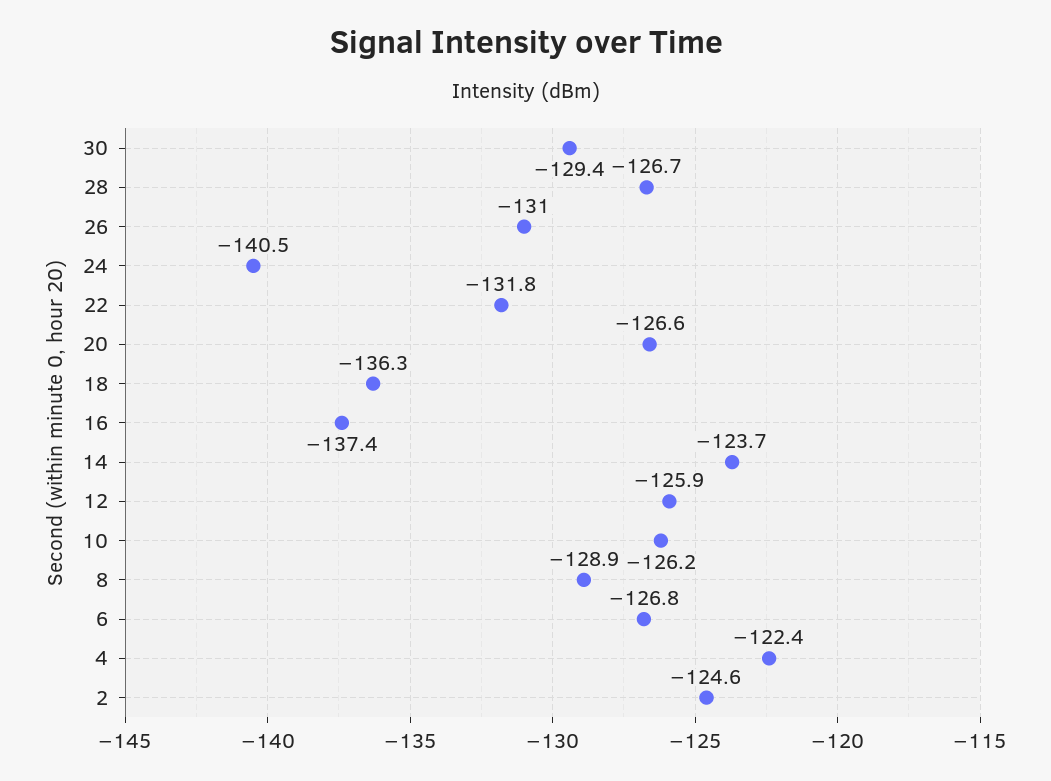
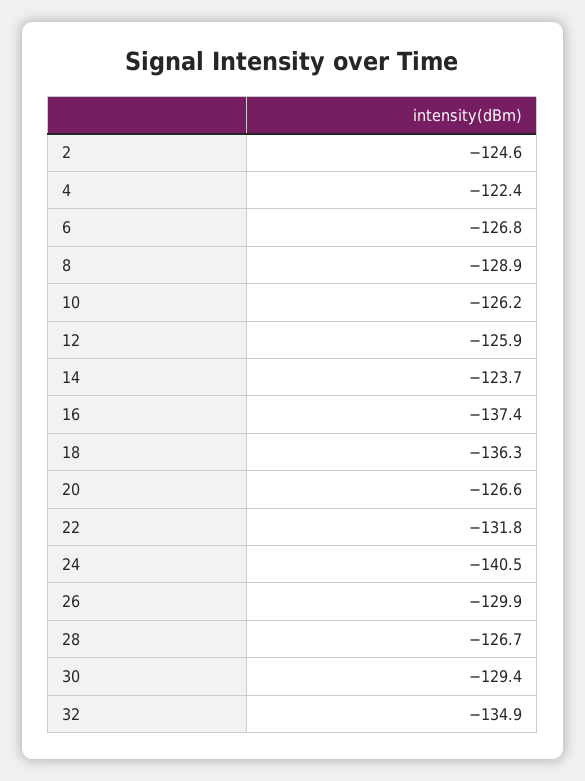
26: -131 -> -129.9
32: none -> -134.9

